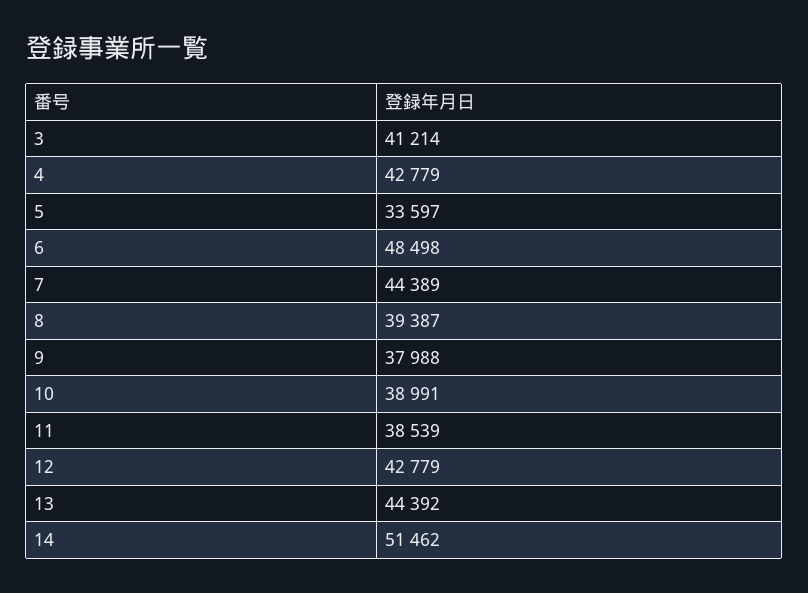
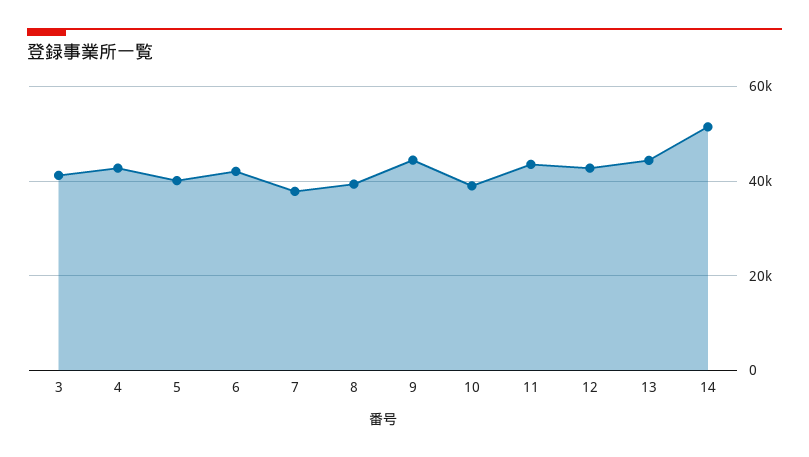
5: 33597 -> 40000
6: 48498 -> 42000
7: 44389 -> 38000
9: 37988 -> 44000
11: 38539 -> 44000

